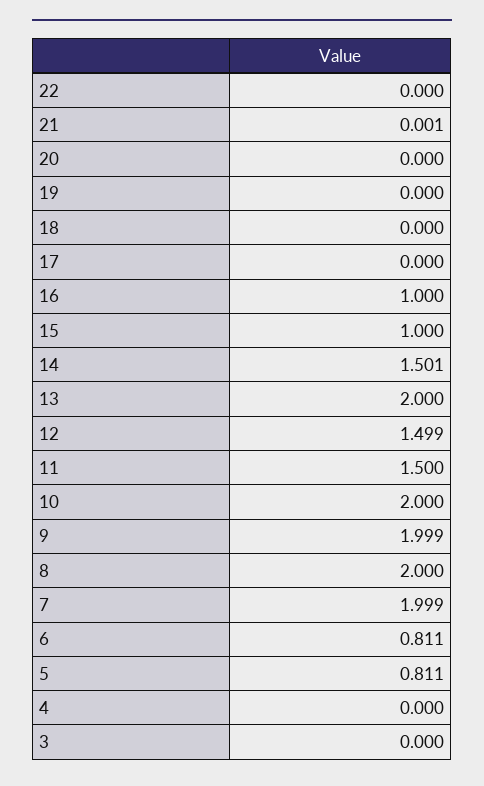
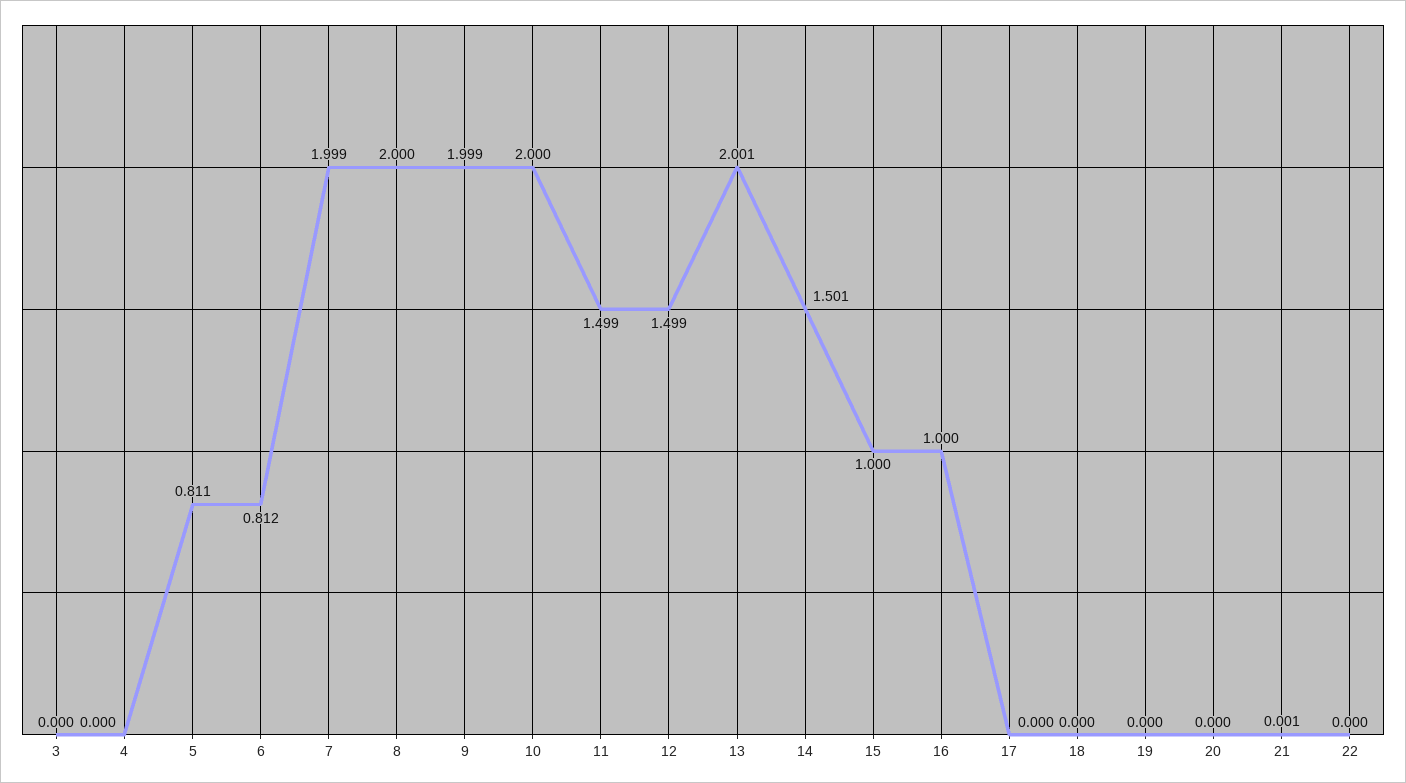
13: 2 -> 2.001
11: 1.5 -> 1.499
6: 0.811 -> 0.812

